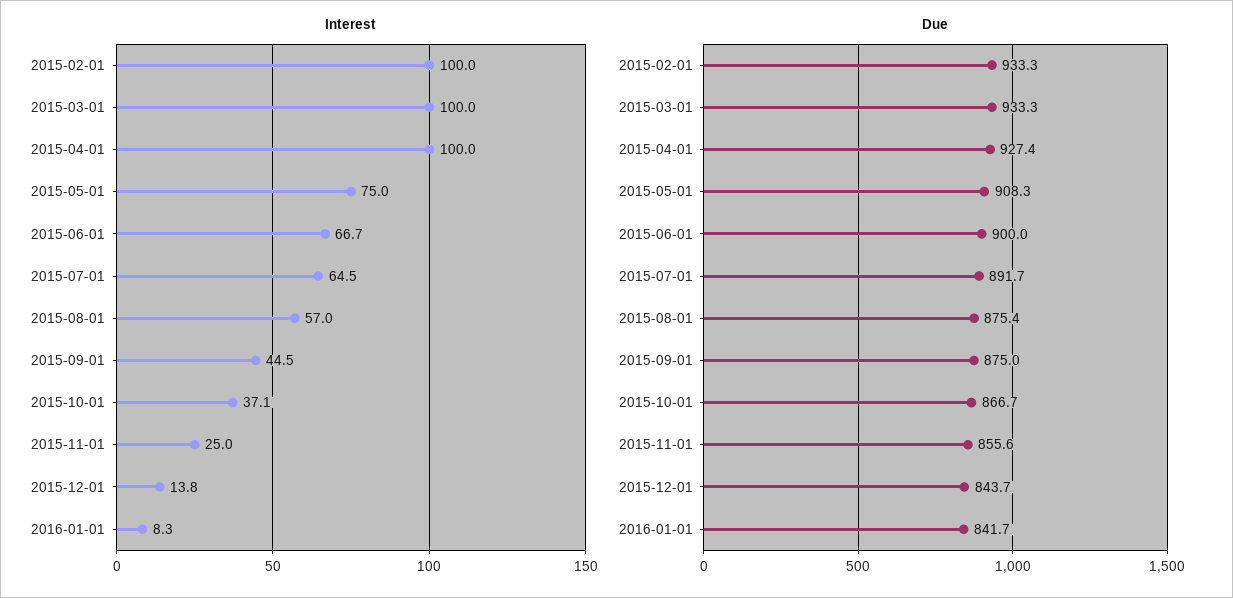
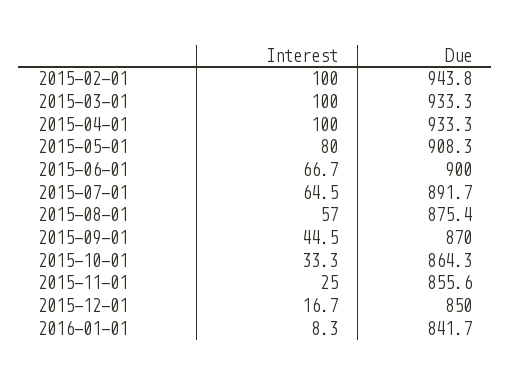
Interest, 2015-05-01: 75 -> 80
Interest, 2015-10-01: 37.1 -> 33.3
Interest, 2015-12-01: 13.8 -> 16.7
Due, 2015-02-01: 933.3 -> 943.8
Due, 2015-04-01: 927.4 -> 933.3
Due, 2015-09-01: 875 -> 870
Due, 2015-10-01: 866.7 -> 864.3
Due, 2015-12-01: 843.7 -> 850

